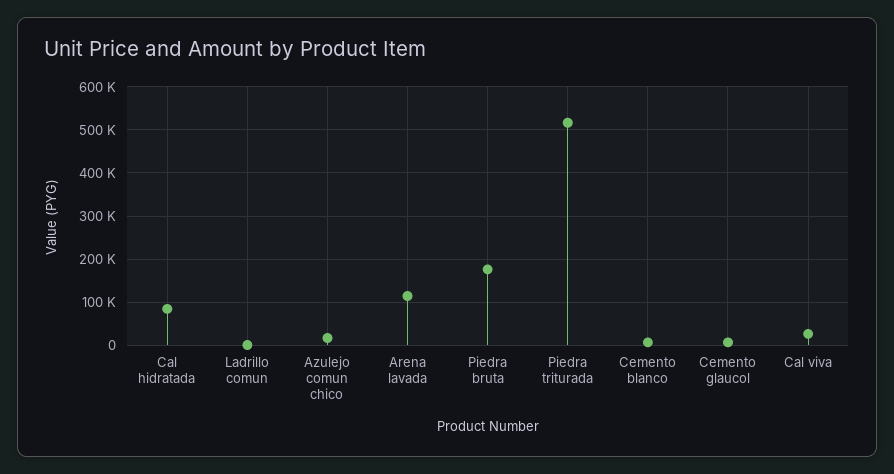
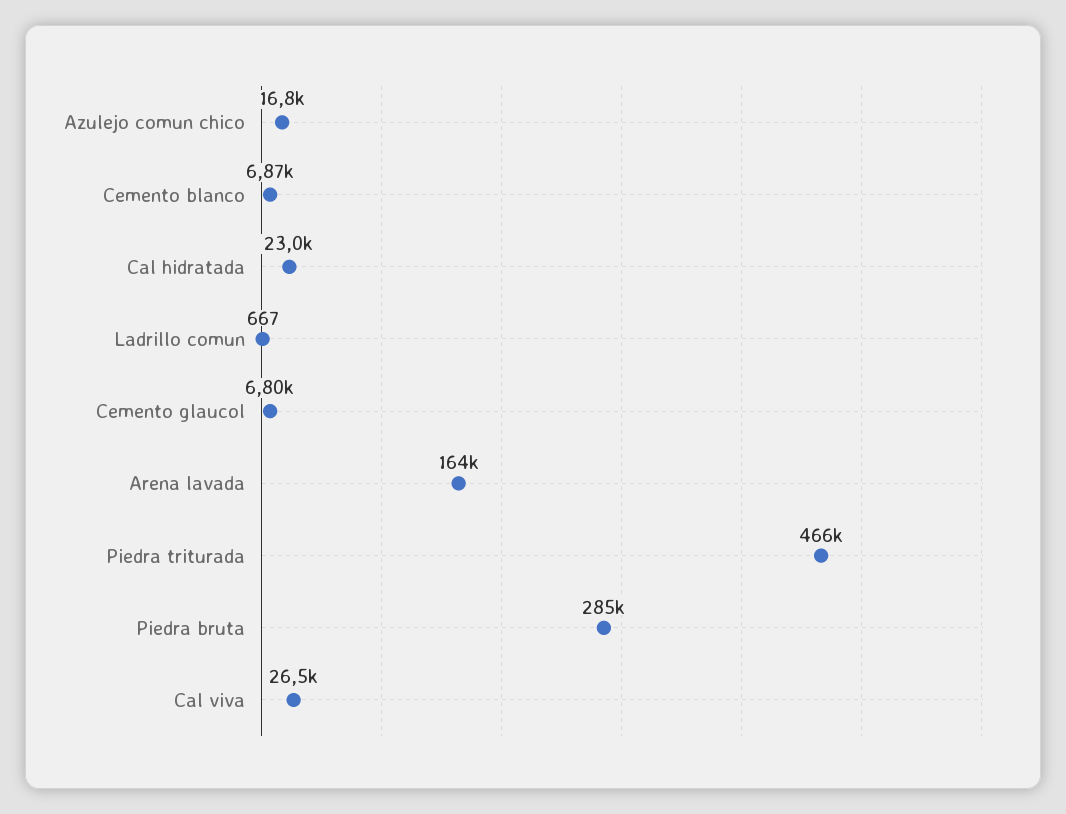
Cal hidratada: 80000 -> 23000
Arena lavada: 120000 -> 164000
Piedra bruta: 180000 -> 285000
Piedra triturada: 520000 -> 466000

